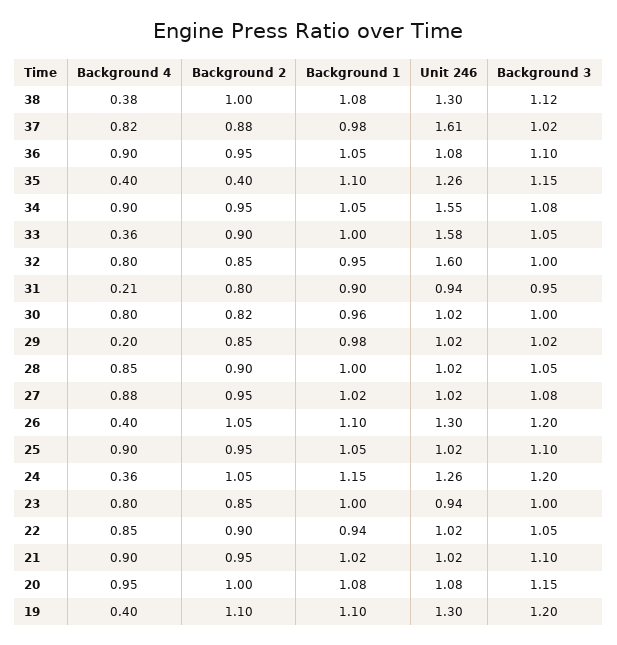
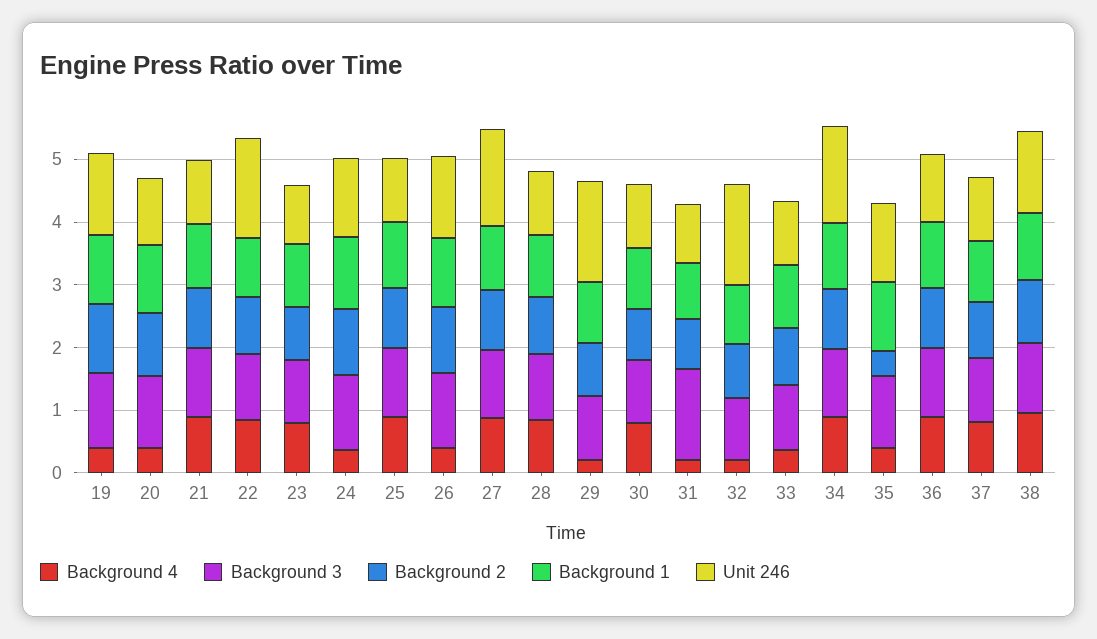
Background 4, 38: 0.38 -> 1
Unit 246, 37: 1.61 -> 1
Unit 246, 33: 1.58 -> 1
Background 4, 32: 0.8 -> 0.2
Background 3, 31: 0.95 -> 1.4
Unit 246, 29: 1.02 -> 1.6
Unit 246, 27: 1.02 -> 1.6
Unit 246, 22: 1.02 -> 1.6
Background 4, 20: 0.95 -> 0.4

